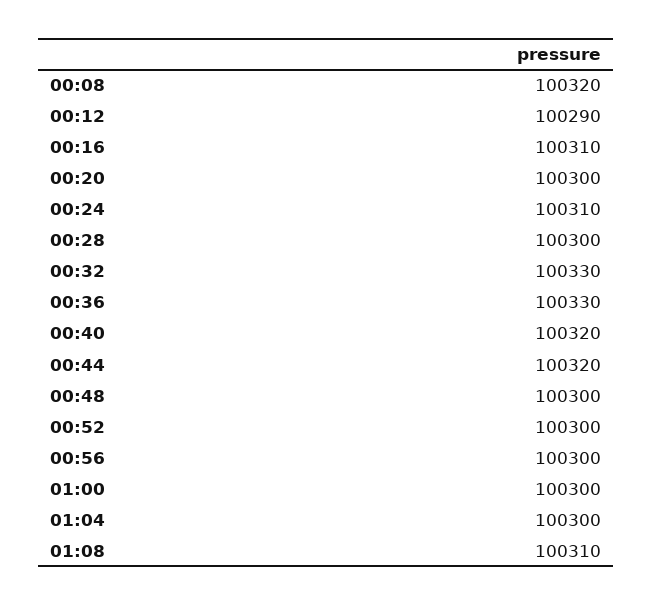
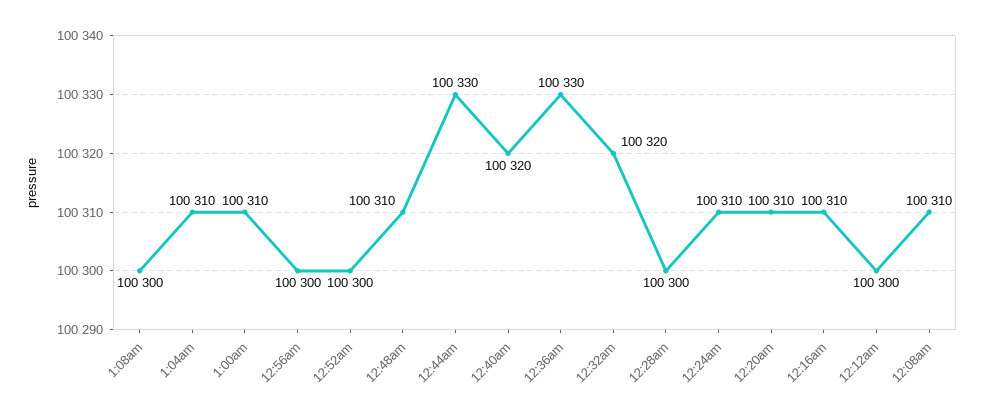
00:08: 100320 -> 100310
00:12: 100290 -> 100300
00:20: 100300 -> 100310
00:32: 100330 -> 100320
00:44: 100320 -> 100330
00:48: 100300 -> 100310
01:00: 100300 -> 100310
01:04: 100300 -> 100310
01:08: 100310 -> 100300

